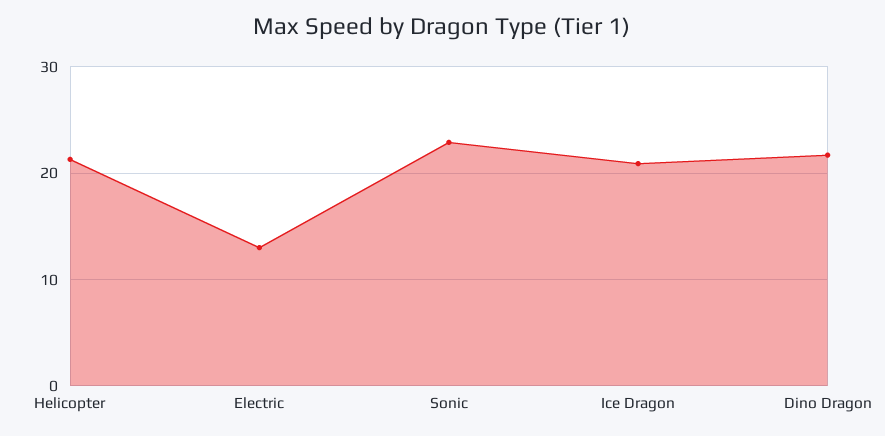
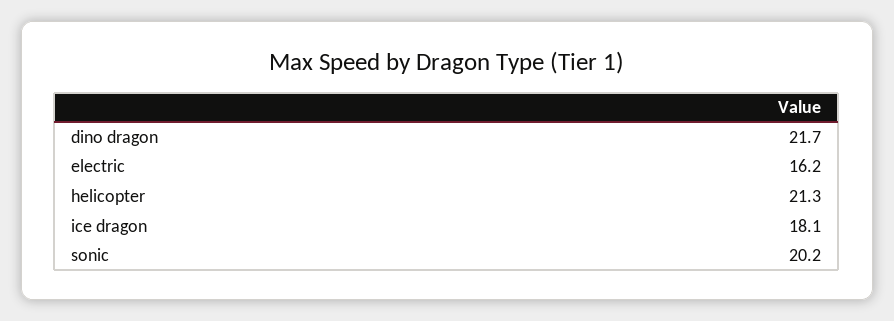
Electric: 13 -> 16.2
Sonic: 23 -> 20.2
Ice Dragon: 21 -> 18.1

